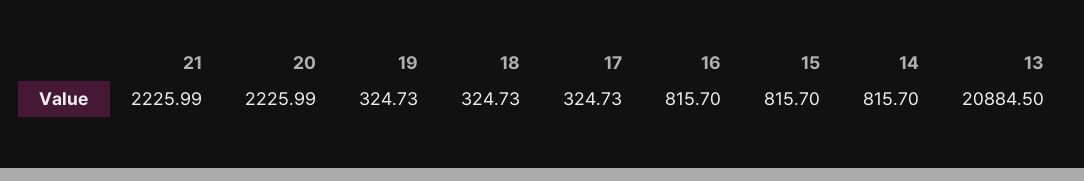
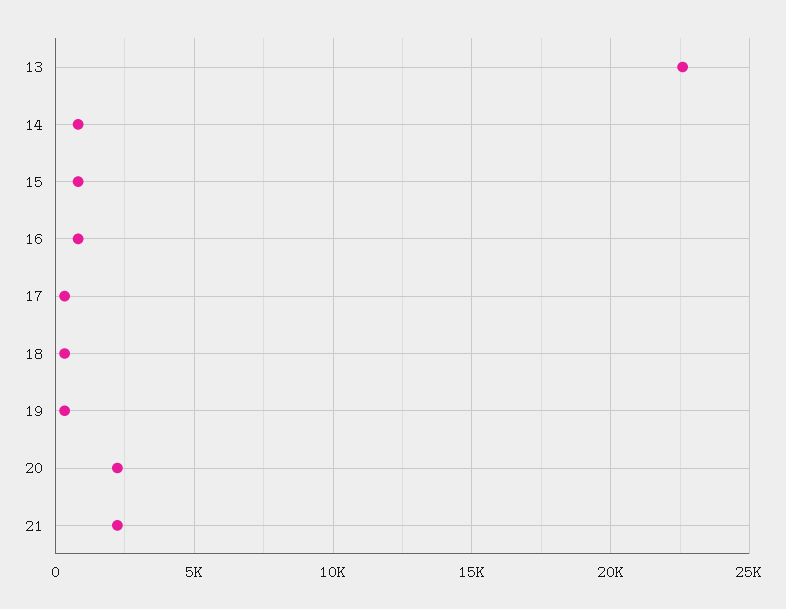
13: 20884.5 -> 22500

